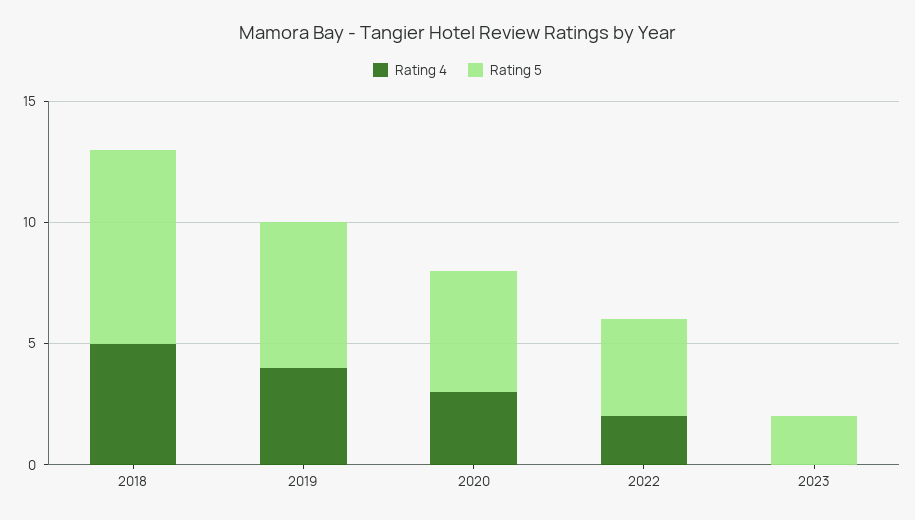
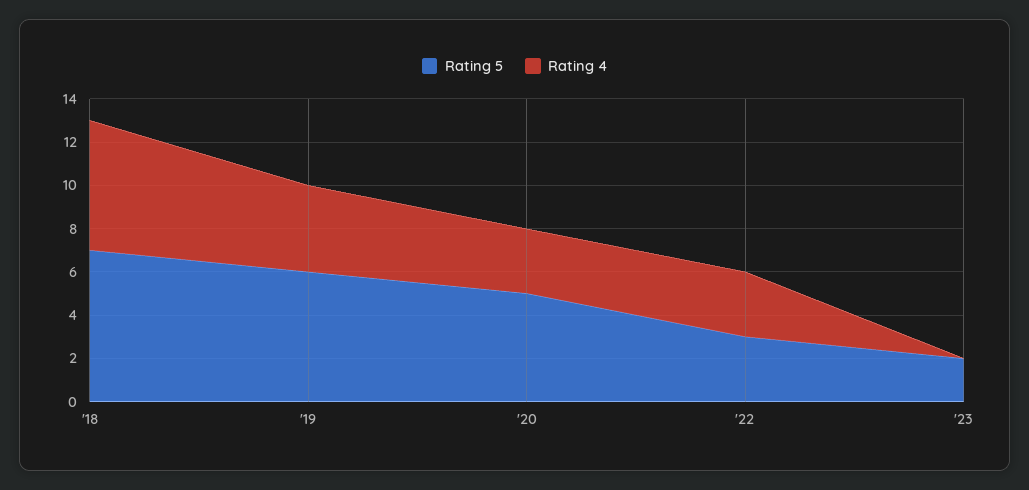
Rating 4, 2018: 5 -> 6
Rating 5, 2018: 8 -> 7
Rating 4, 2022: 2 -> 3
Rating 5, 2022: 4 -> 3

